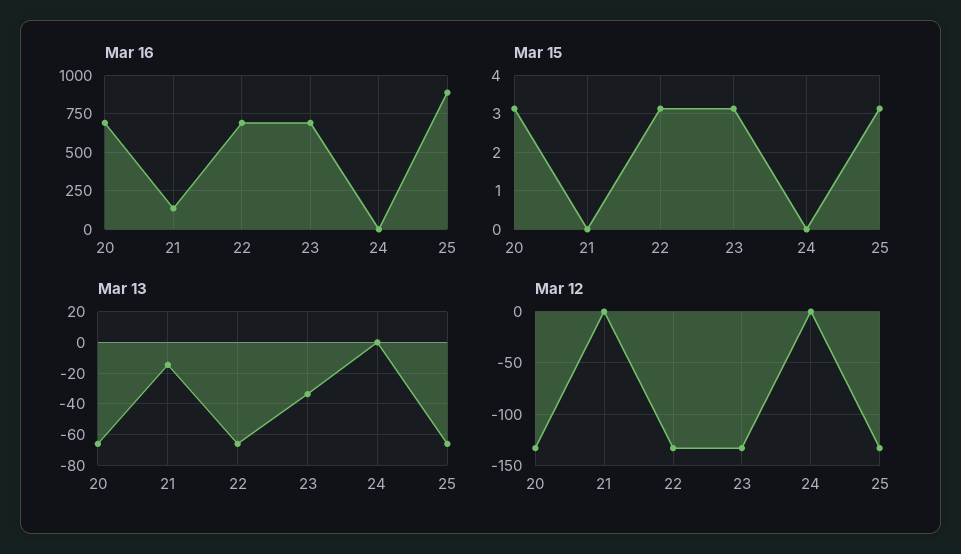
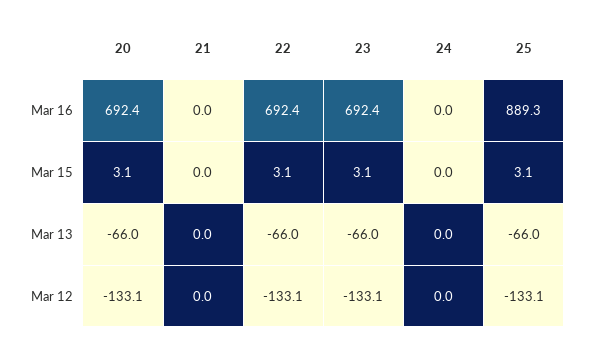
Mar 16, 21: 150 -> 0
Mar 13, 21: -15 -> 0
Mar 13, 23: -35 -> -66

